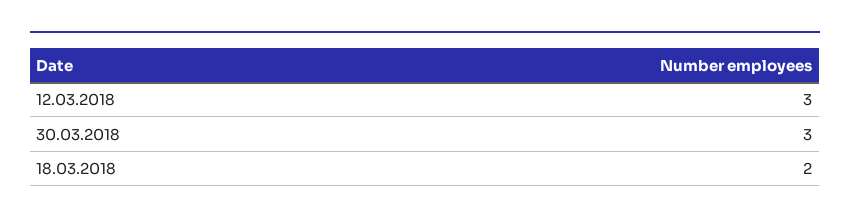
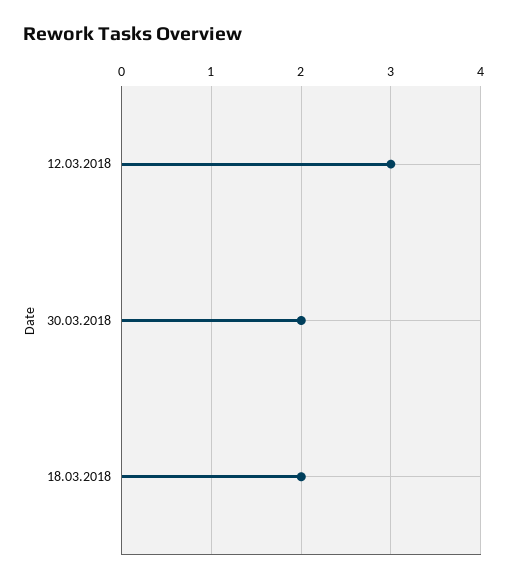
30.03.2018: 3 -> 2

